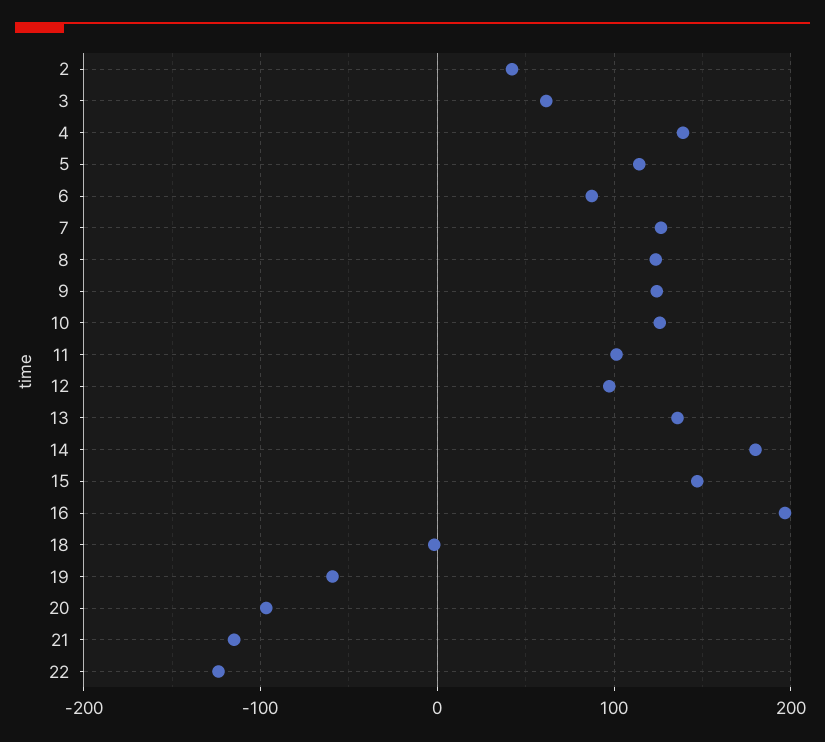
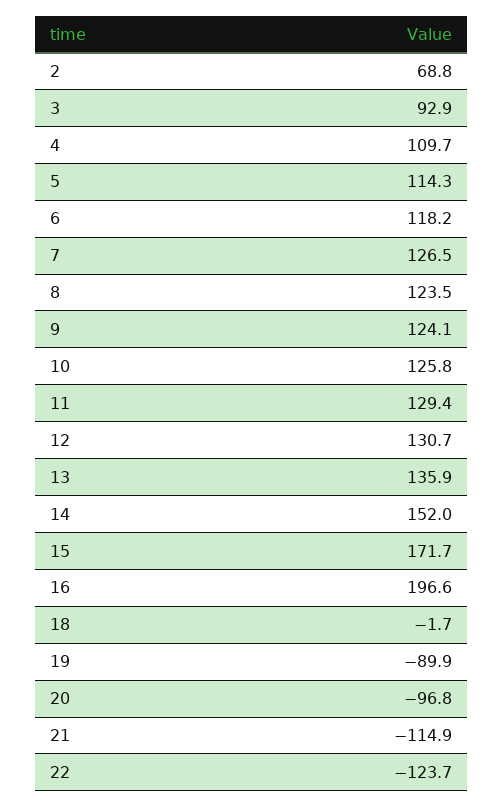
2: 40 -> 68.8
3: 60 -> 92.9
4: 140 -> 109.7
6: 90 -> 118.2
11: 100 -> 129.4
12: 100 -> 130.7
14: 180 -> 152
15: 150 -> 171.7
19: -60 -> -89.9

